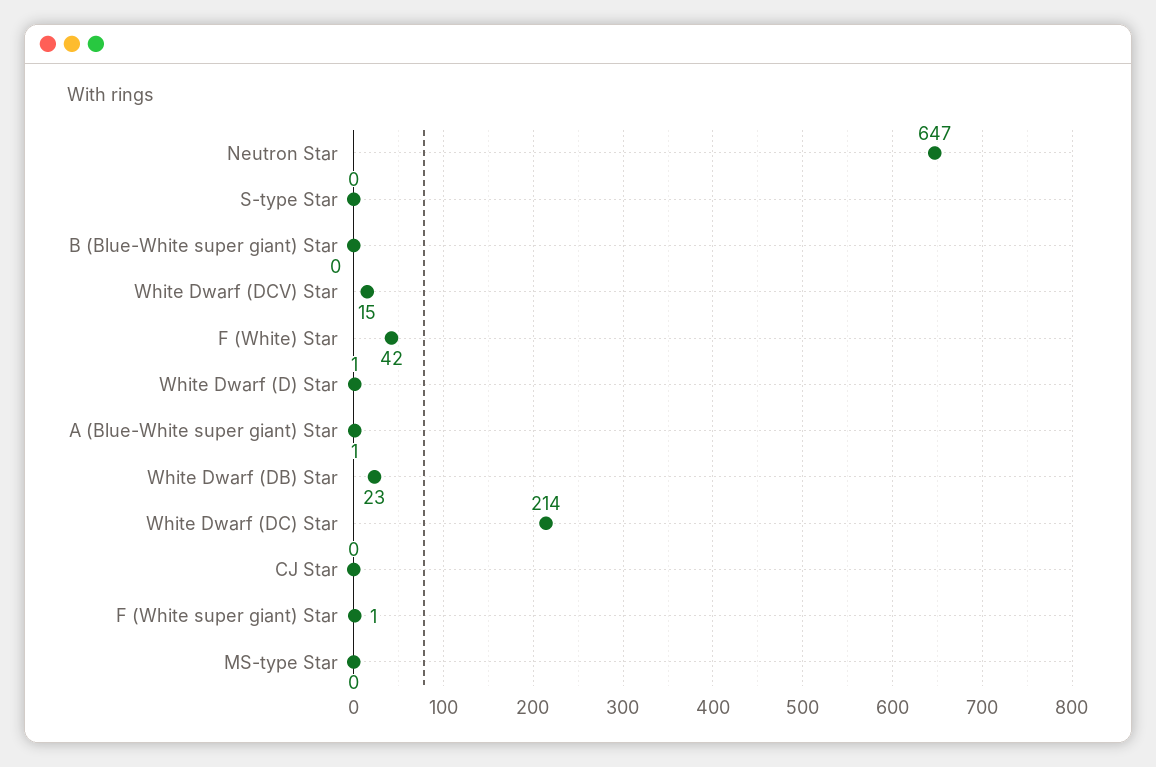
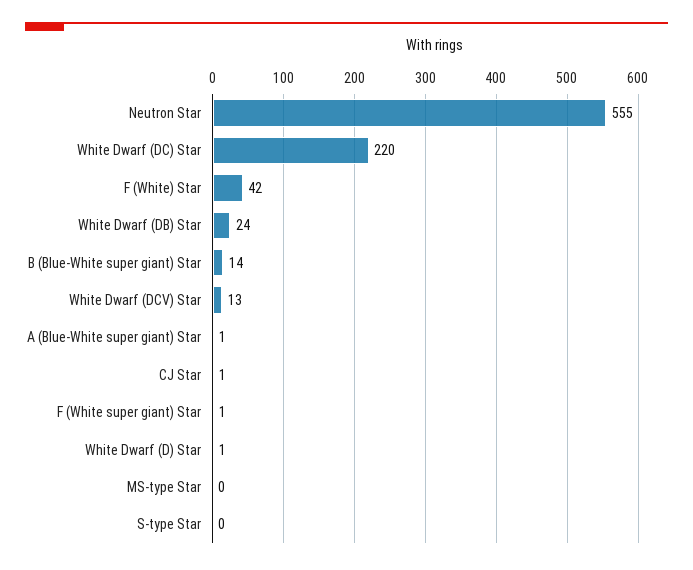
Neutron Star: 647 -> 555
B (Blue-White super giant) Star: 0 -> 14
White Dwarf (DCV) Star: 15 -> 13
White Dwarf (DB) Star: 23 -> 24
White Dwarf (DC) Star: 214 -> 220
CJ Star: 0 -> 1

